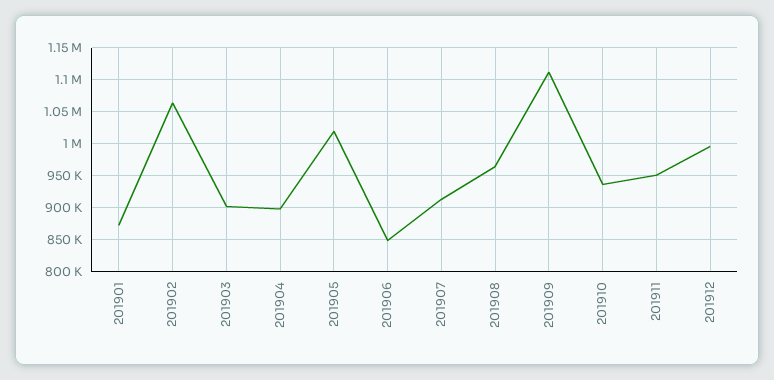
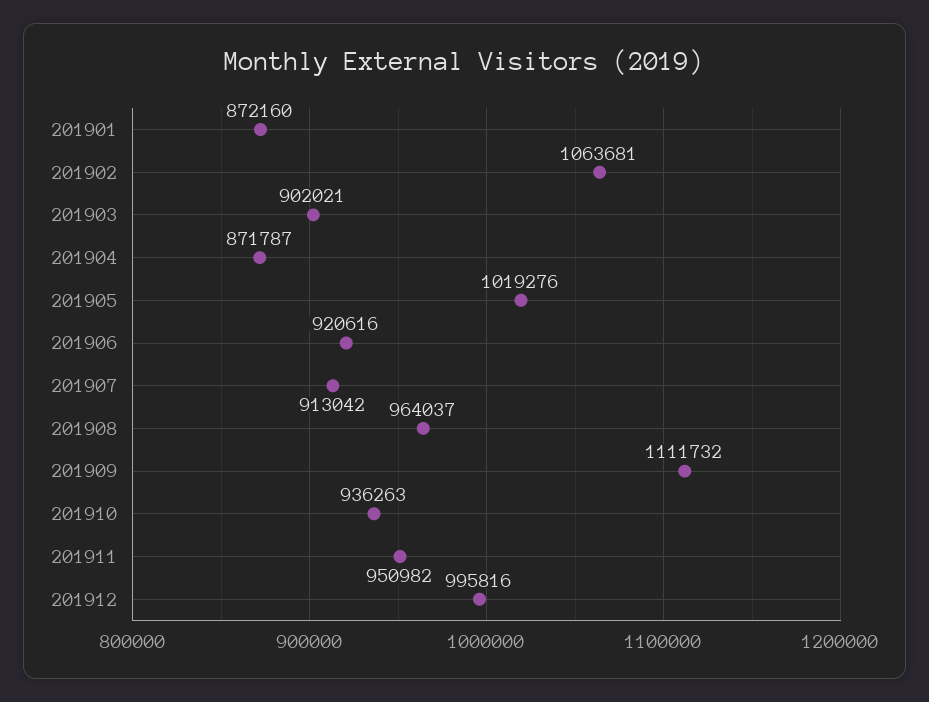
201904: 900000 -> 871787
201906: 850000 -> 920616

